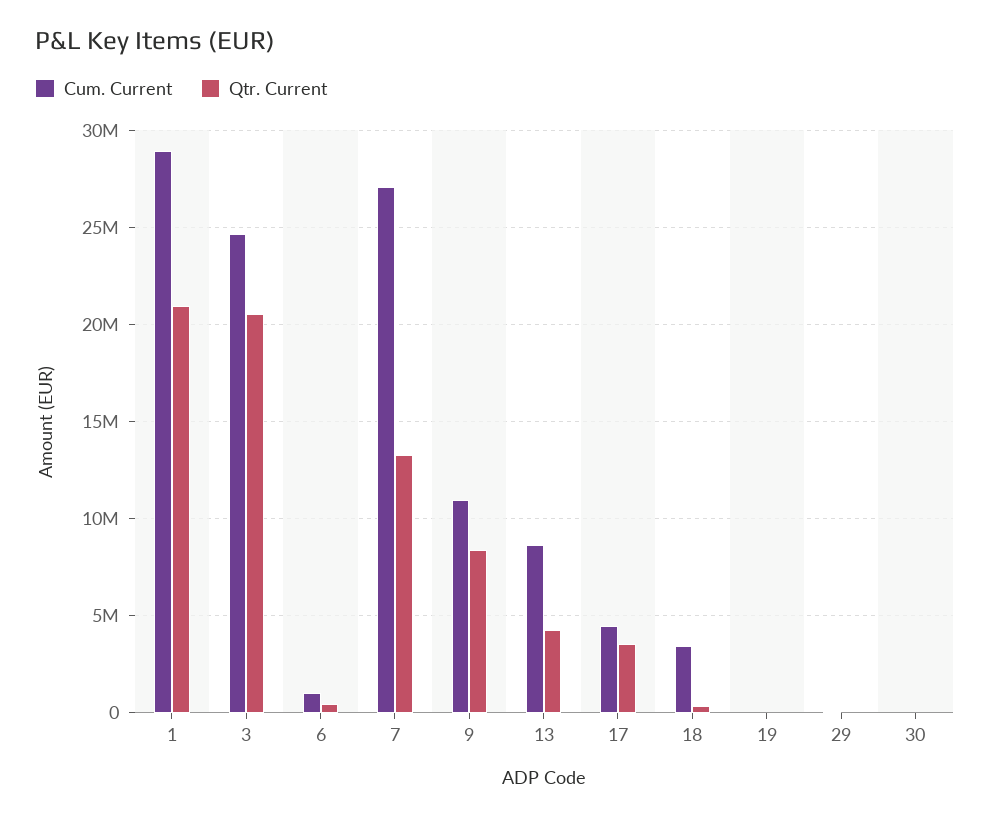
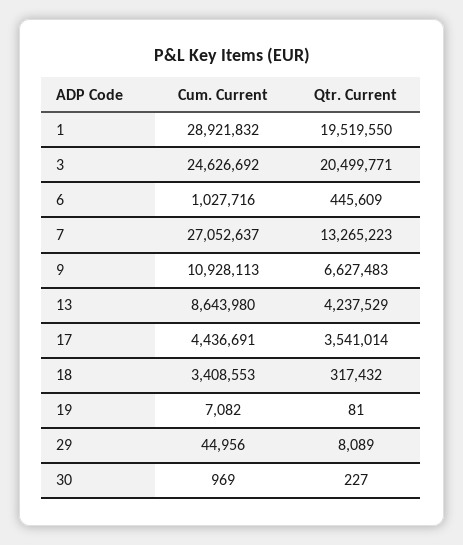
Qtr. Current, 1: 21000000 -> 19519550
Qtr. Current, 9: 8500000 -> 6627483

